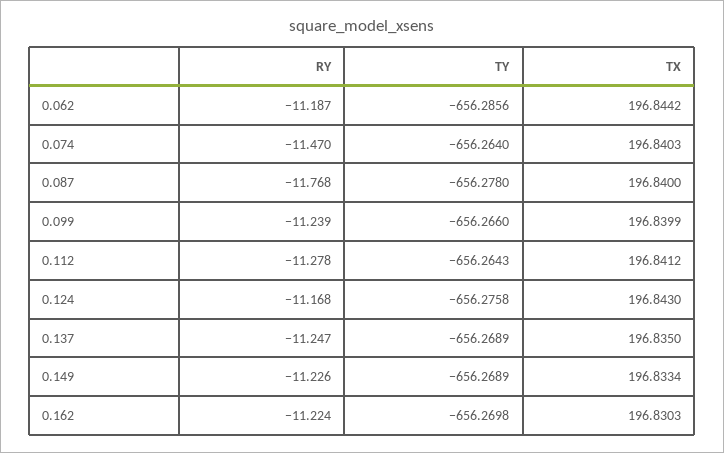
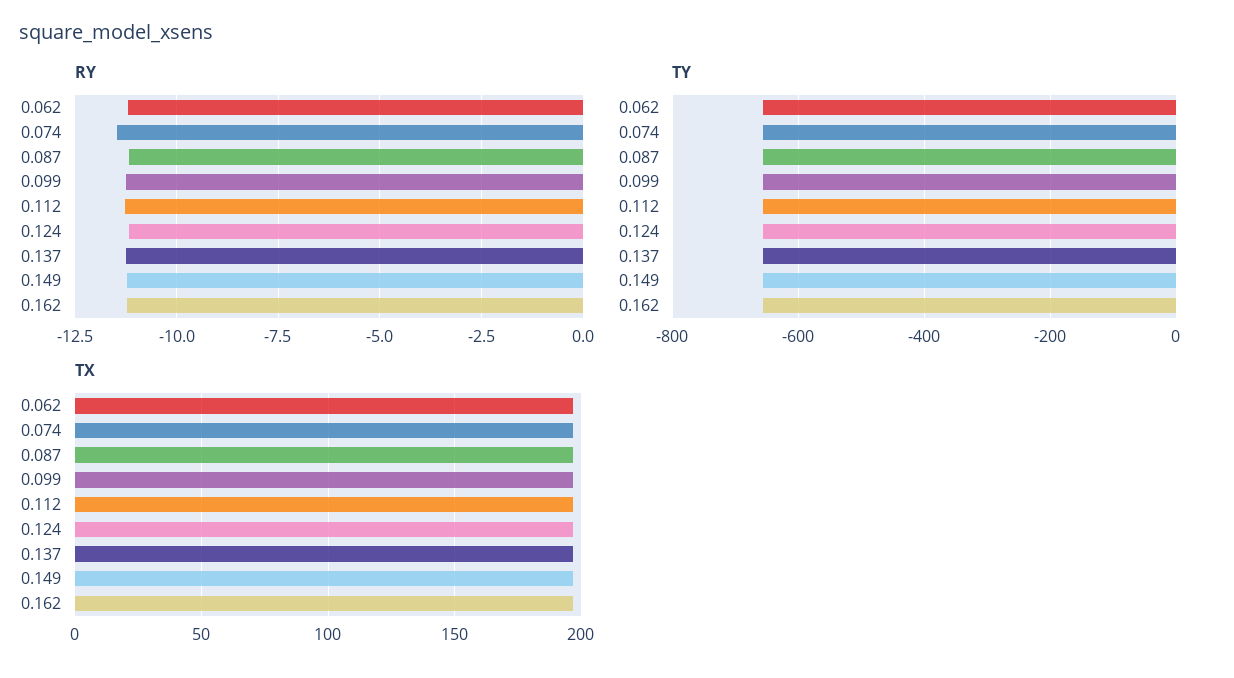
RY, 0.087: -11.768 -> -11.25

